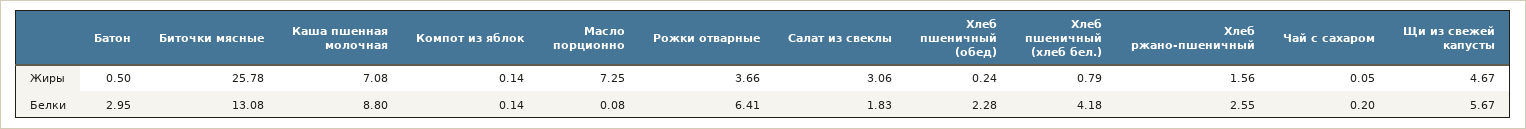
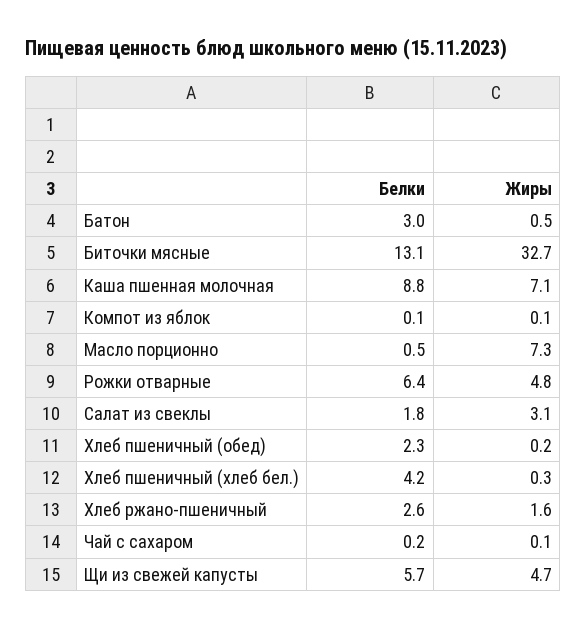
Биточки мясные, Жиры: 25.78 -> 32.7
Рожки отварные, Жиры: 3.66 -> 4.8
Хлеб пшеничный (хлеб бел.), Жиры: 0.79 -> 0.3
Масло порционно, Белки: 0.08 -> 0.5

